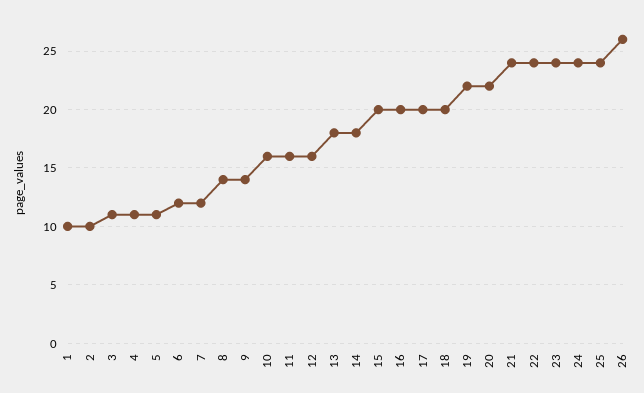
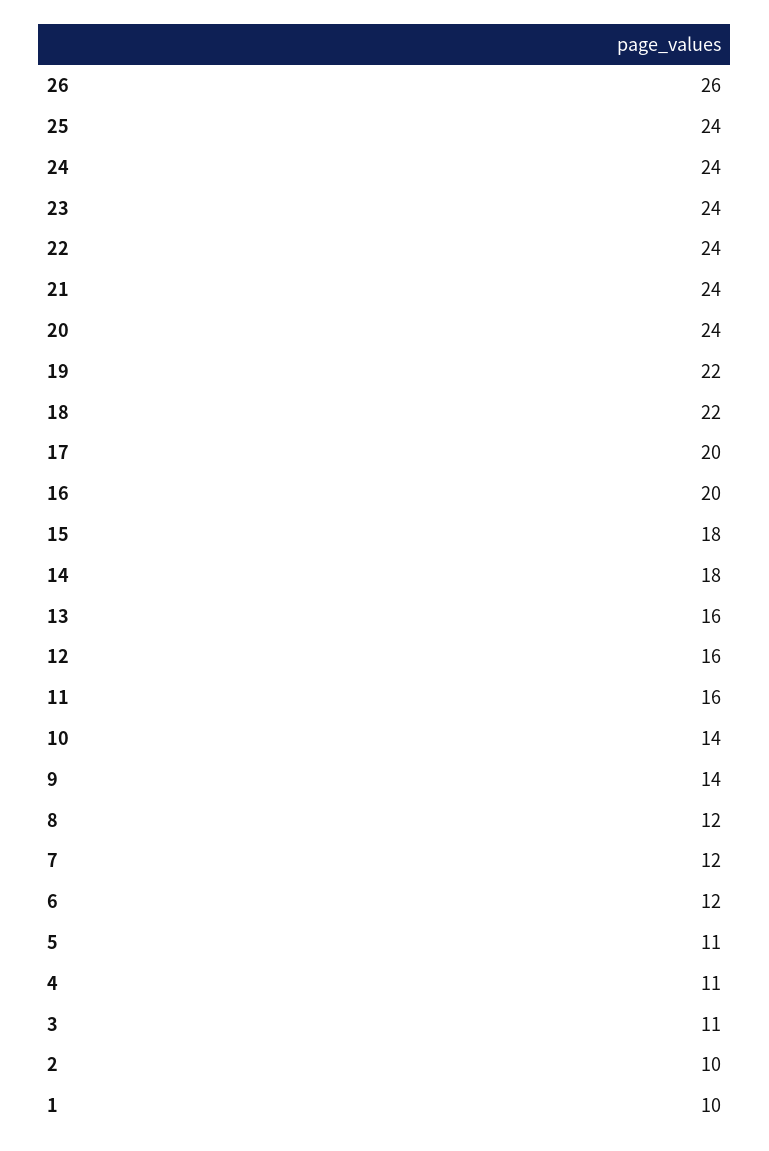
8: 14 -> 12
10: 16 -> 14
13: 18 -> 16
15: 20 -> 18
18: 20 -> 22
20: 22 -> 24

